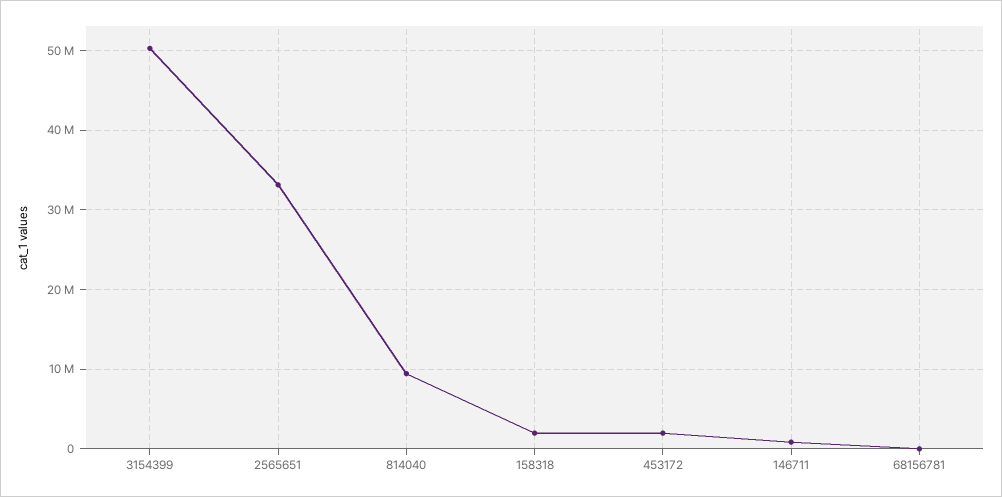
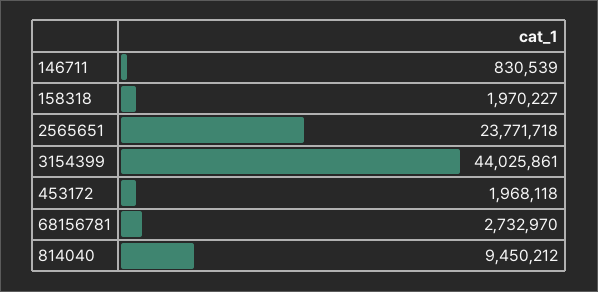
3154399: 50000000 -> 44025861
2565651: 33000000 -> 23771718
68156781: 0 -> 2732970

